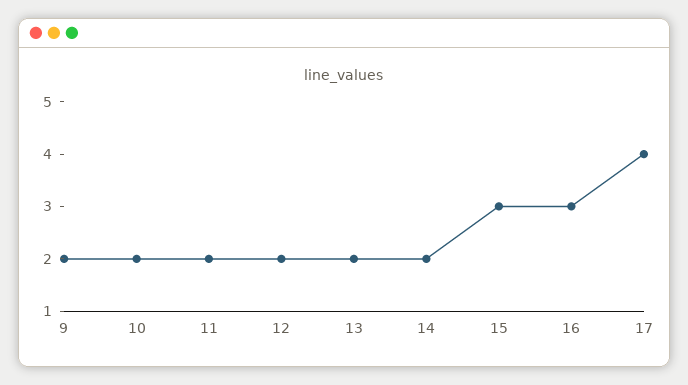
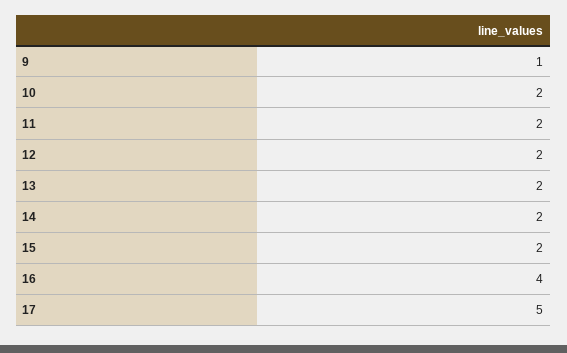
9: 2 -> 1
15: 3 -> 2
16: 3 -> 4
17: 4 -> 5

